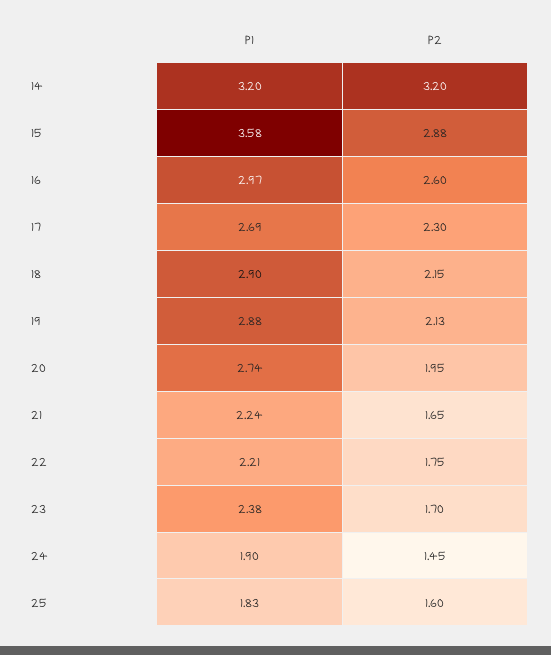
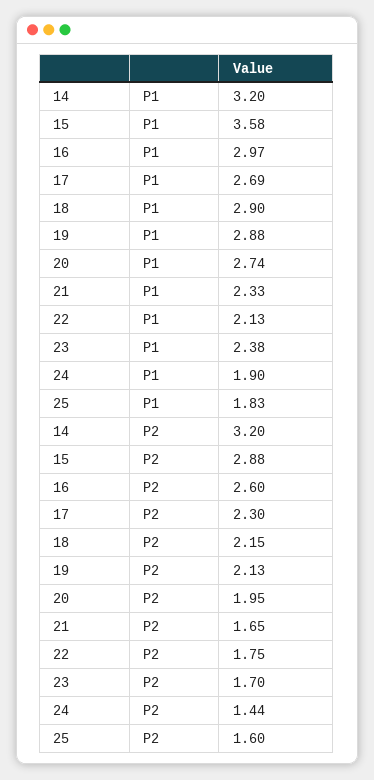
P1, 21: 2.24 -> 2.33
P1, 22: 2.21 -> 2.13
P2, 24: 1.45 -> 1.44

